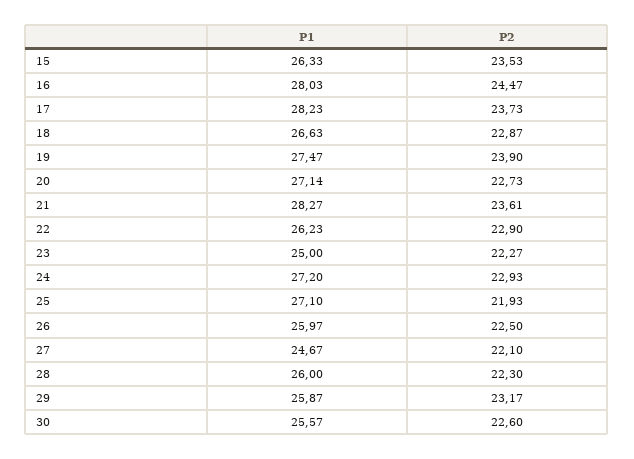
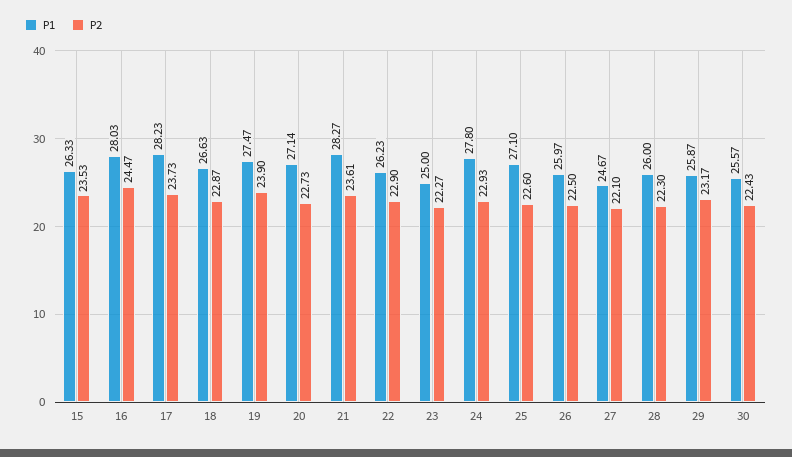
P1, 24: 27.2 -> 27.8
P2, 25: 21.93 -> 22.6
P2, 30: 22.6 -> 22.43

